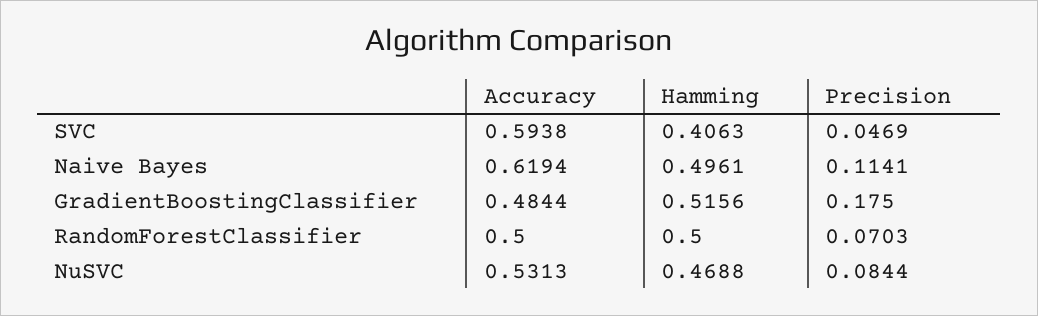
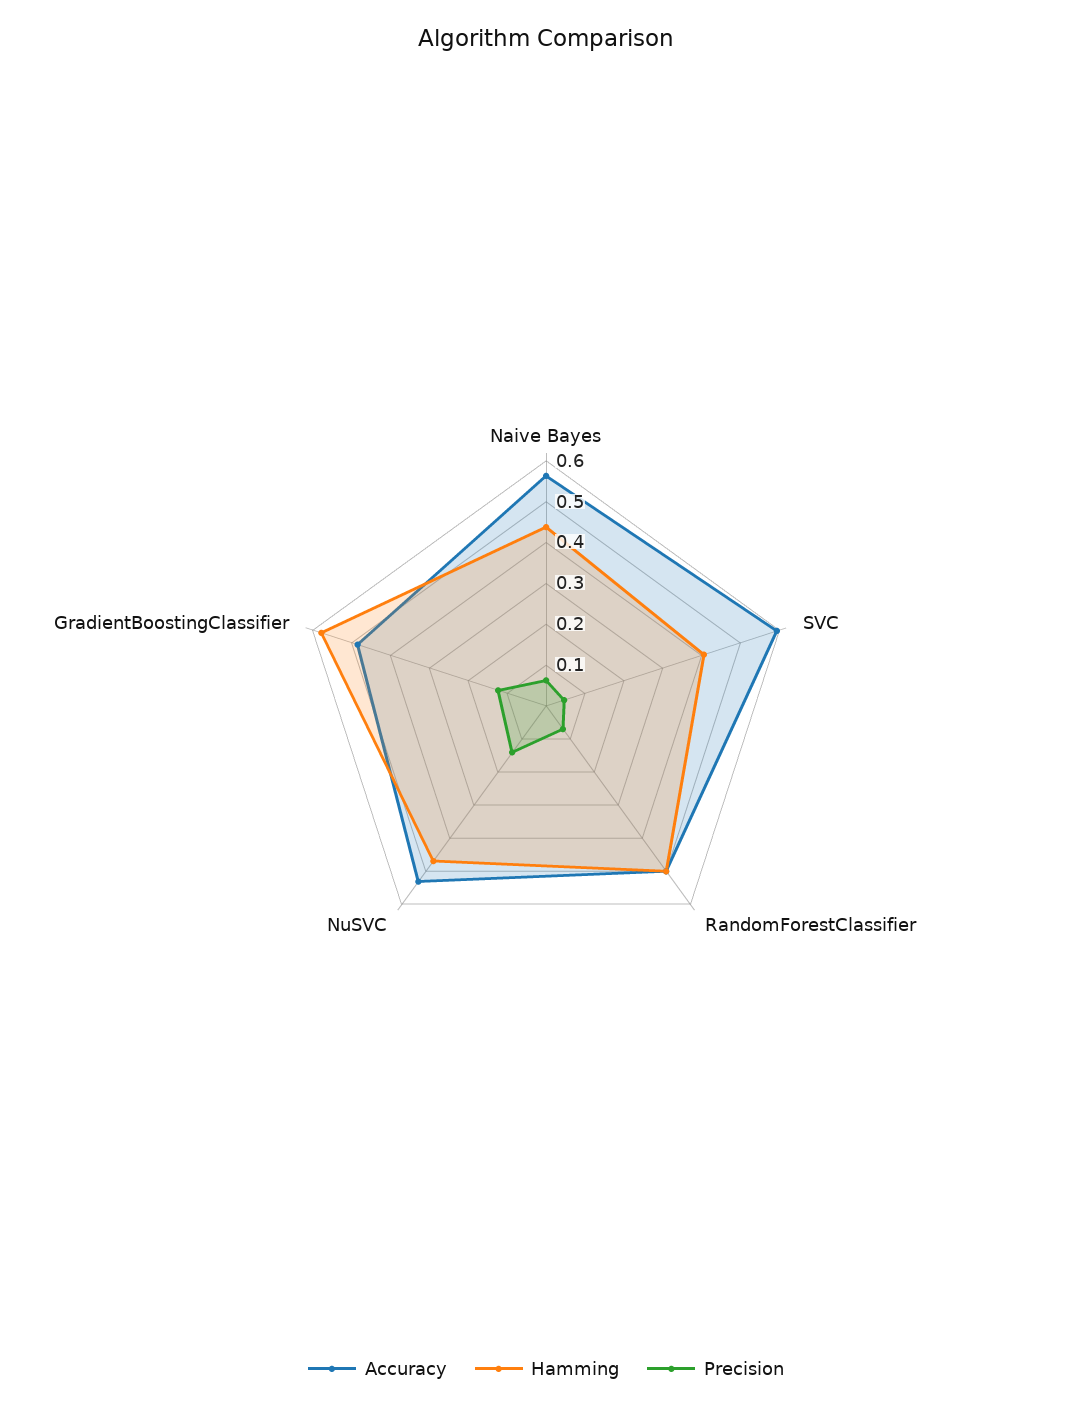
Accuracy, Naive Bayes: 0.6194 -> 0.56
Hamming, Naive Bayes: 0.4961 -> 0.44
Precision, Naive Bayes: 0.1141 -> 0.06
Hamming, GradientBoostingClassifier: 0.5156 -> 0.58
Precision, GradientBoostingClassifier: 0.175 -> 0.12
Precision, NuSVC: 0.0844 -> 0.14

